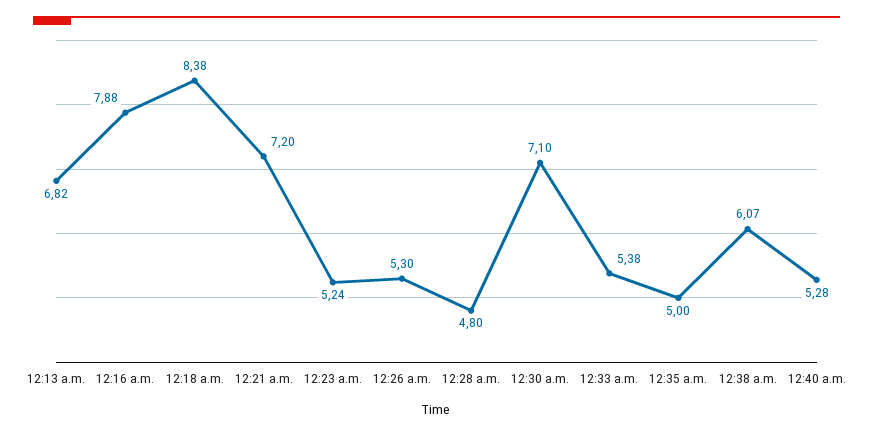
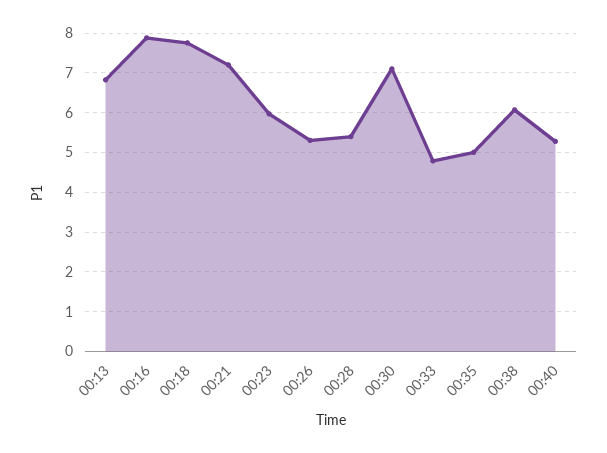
12:18 a.m.: 8.38 -> 7.8
12:23 a.m.: 5.24 -> 6
12:28 a.m.: 4.8 -> 5.4
12:33 a.m.: 5.38 -> 4.8

